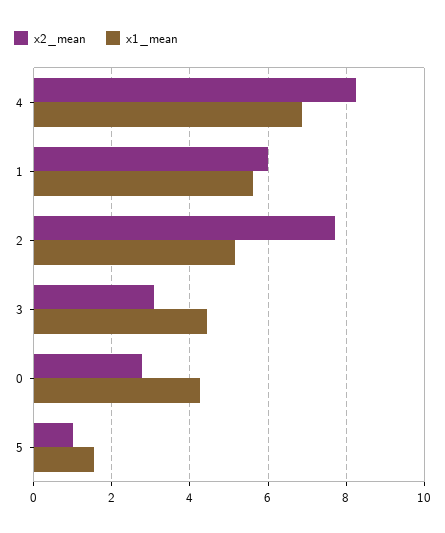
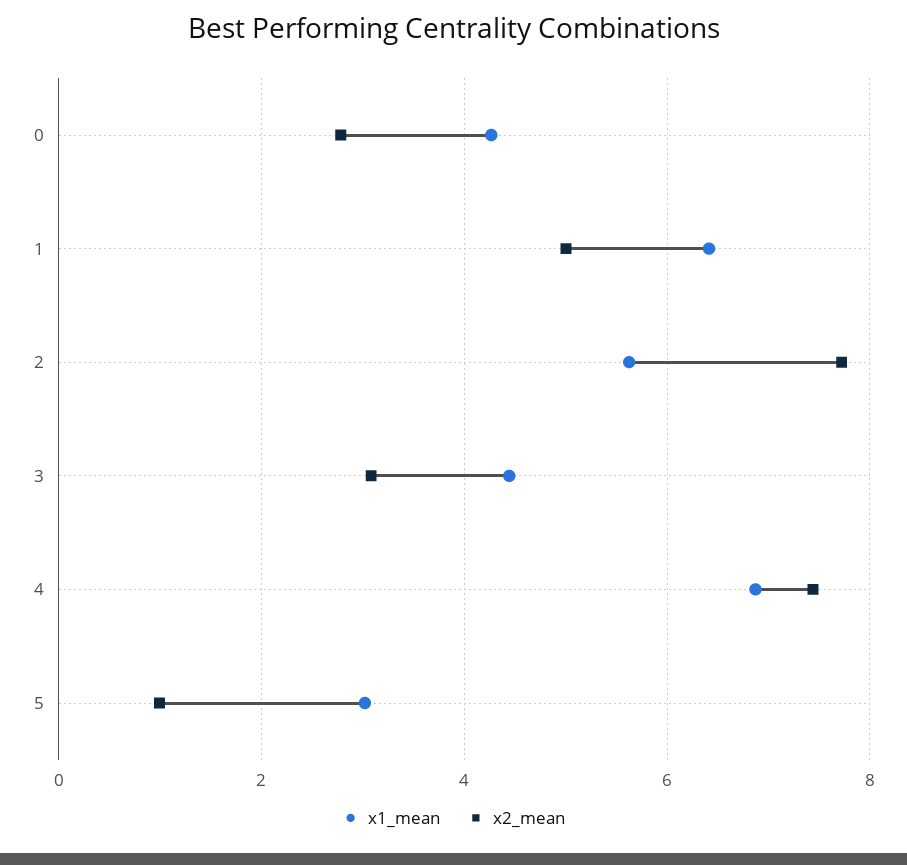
x2_mean, 4: 8.2 -> 7.4
x2_mean, 1: 6 -> 5
x1_mean, 1: 5.6 -> 6.4
x1_mean, 2: 5.2 -> 5.6
x1_mean, 5: 1.6 -> 3

